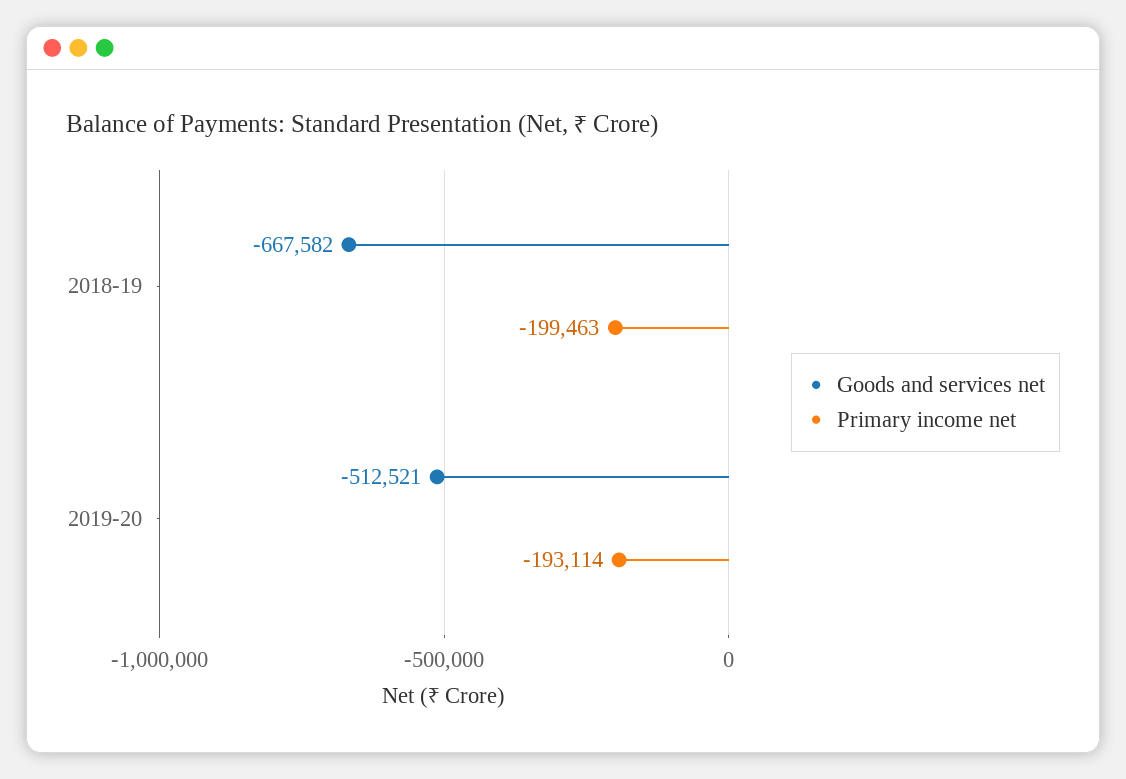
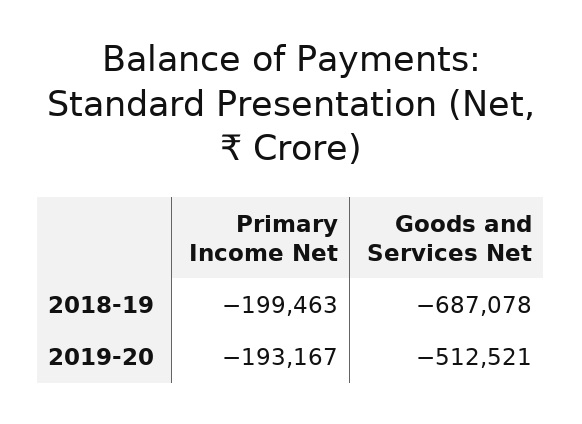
Goods and services net, 2018-19: -667582 -> -687078
Primary income net, 2019-20: -193114 -> -193167

